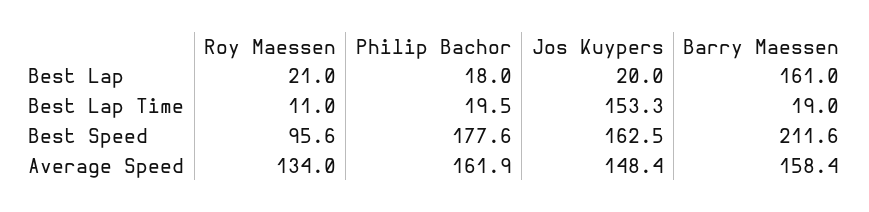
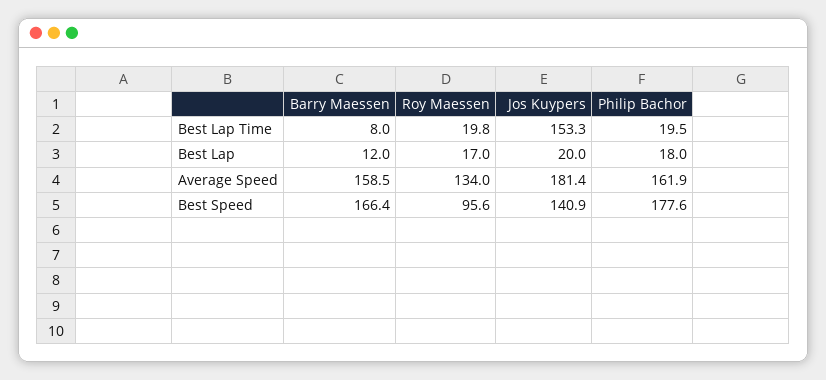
Roy Maessen, Best Lap: 21 -> 17
Barry Maessen, Best Lap: 161 -> 12
Roy Maessen, Best Lap Time: 11 -> 19.8
Barry Maessen, Best Lap Time: 19 -> 8
Jos Kuypers, Best Speed: 162.5 -> 140.9
Barry Maessen, Best Speed: 211.6 -> 166.4
Jos Kuypers, Average Speed: 148.4 -> 181.4
Barry Maessen, Average Speed: 158.4 -> 158.5

